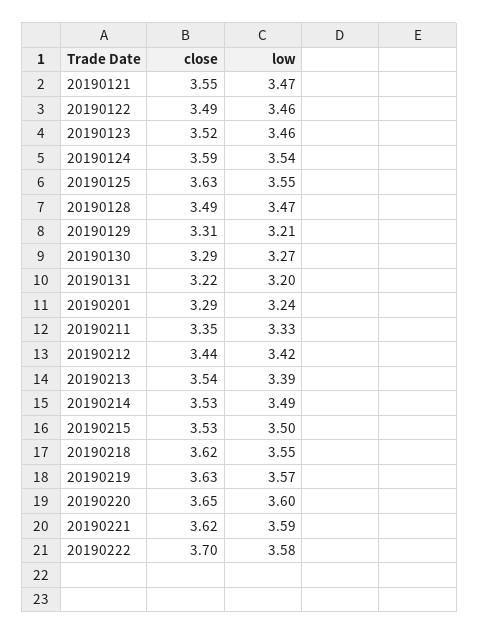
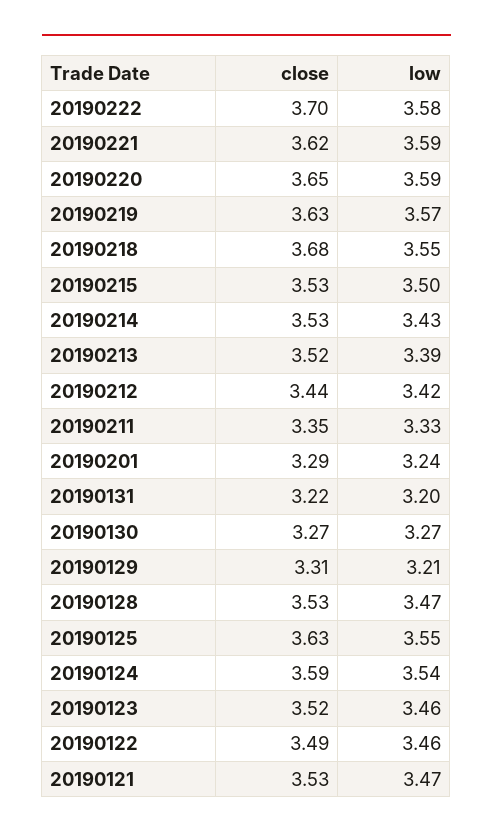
close, 20190121: 3.55 -> 3.53
close, 20190128: 3.49 -> 3.53
close, 20190130: 3.29 -> 3.27
close, 20190213: 3.54 -> 3.52
low, 20190214: 3.49 -> 3.43
close, 20190218: 3.62 -> 3.68
low, 20190220: 3.6 -> 3.59

